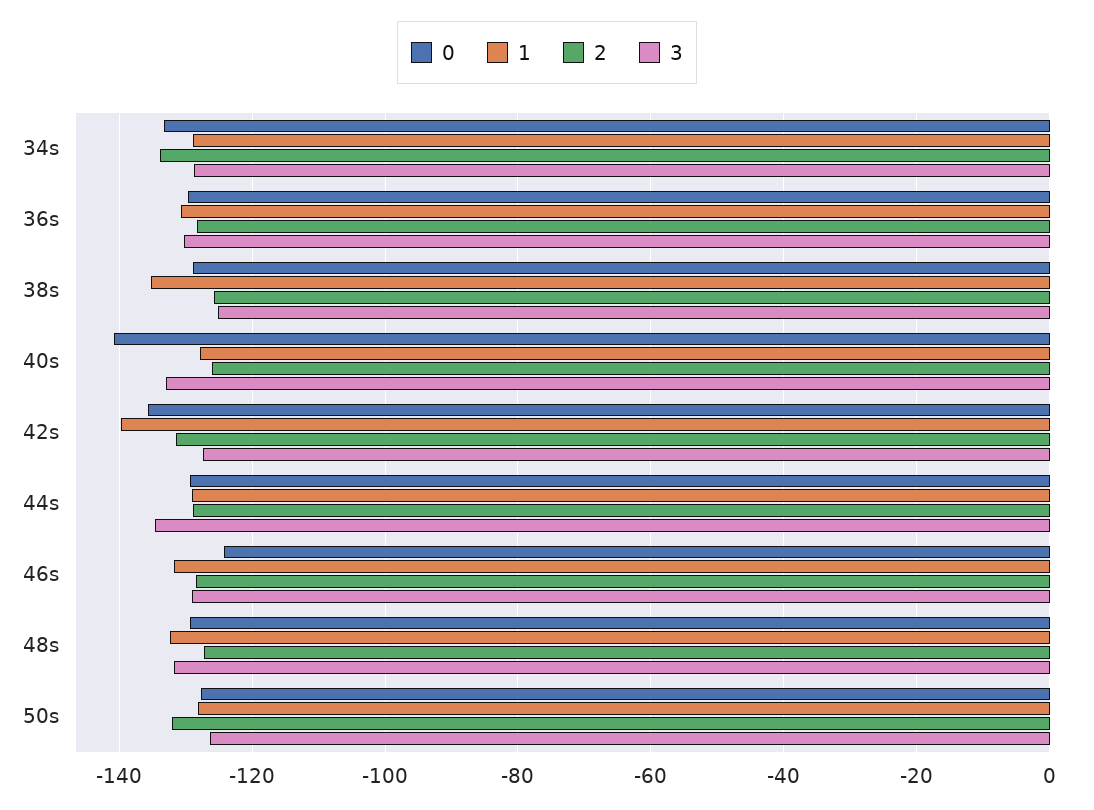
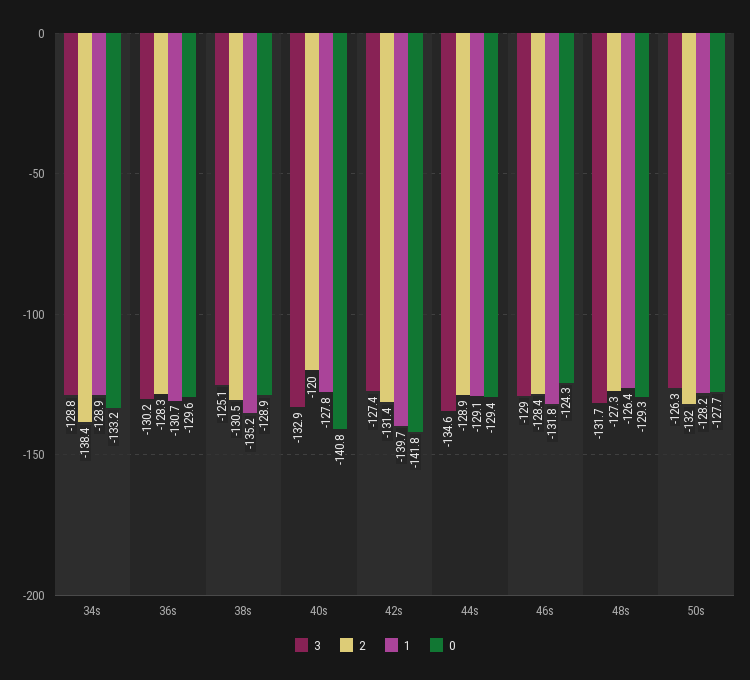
2, 34s: -134 -> -138.4
2, 38s: -126 -> -130.5
2, 40s: -126 -> -120
0, 42s: -136 -> -141.8
1, 48s: -132 -> -126.4

